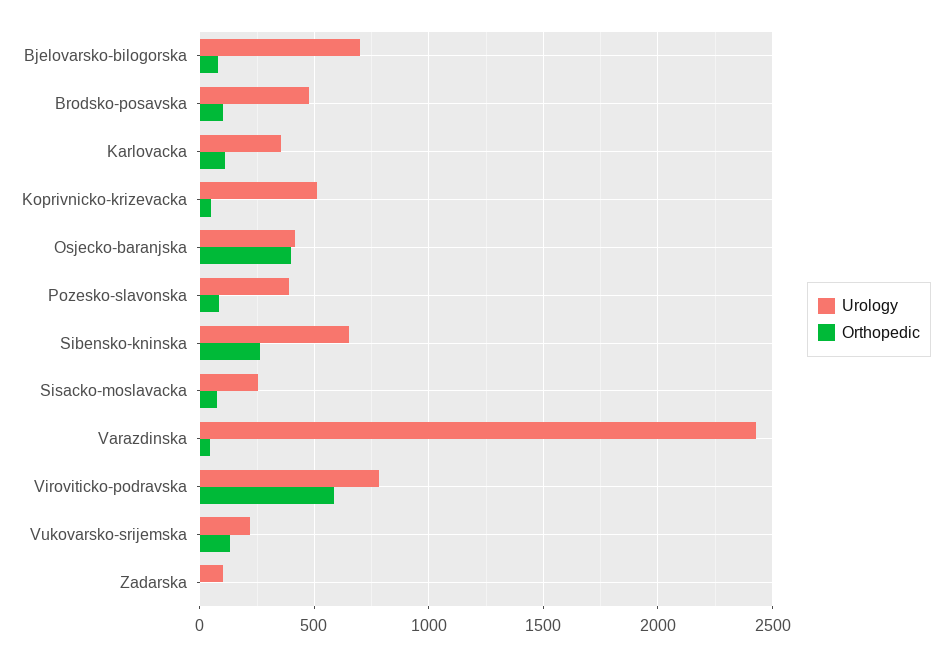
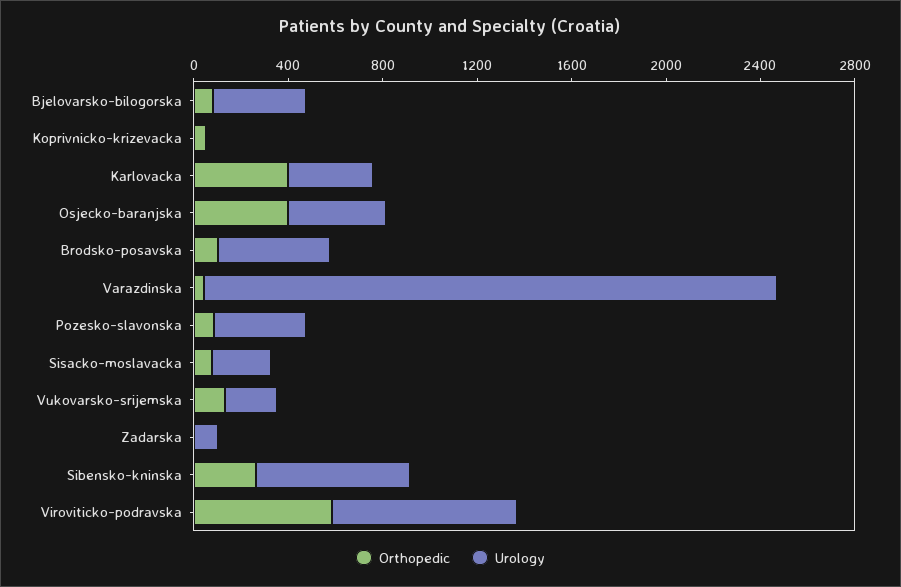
Urology, Bjelovarsko-bilogorska: 700 -> 400
Orthopedic, Karlovacka: 100 -> 400
Urology, Koprivnicko-krizevacka: 500 -> 0

